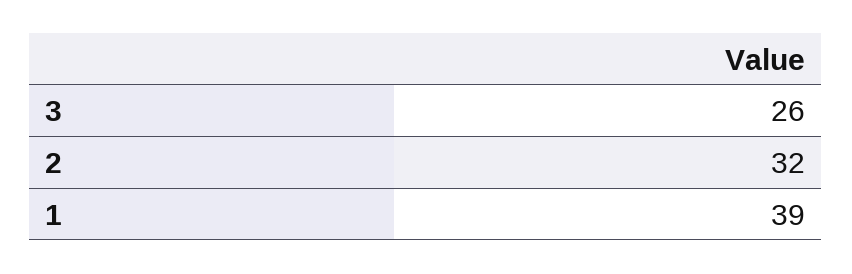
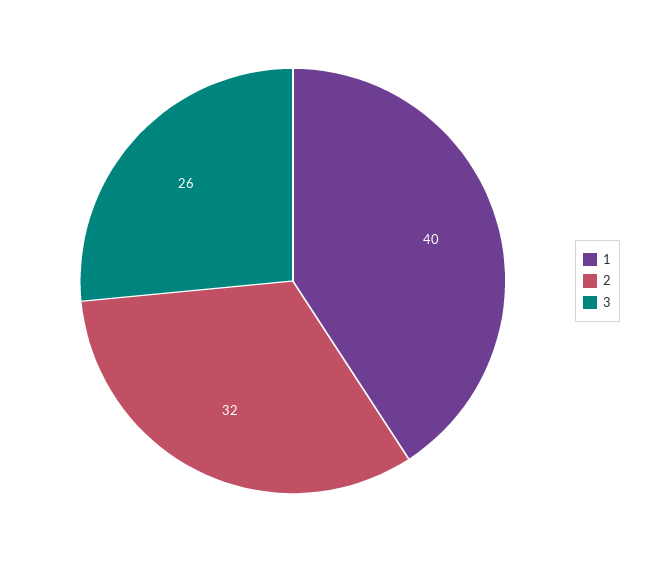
1: 39 -> 40

